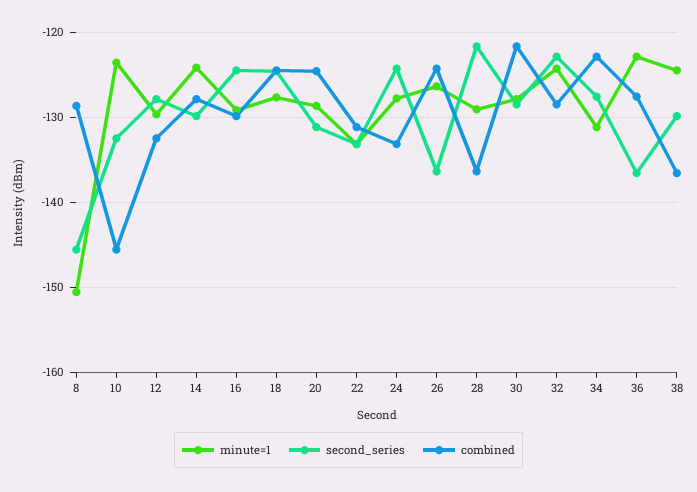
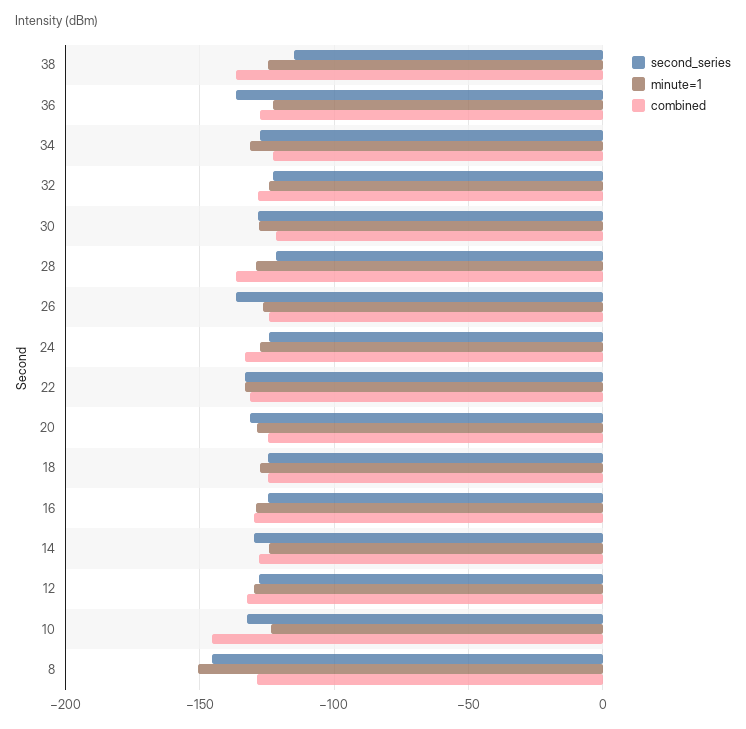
second_series, 38: -130 -> -115

